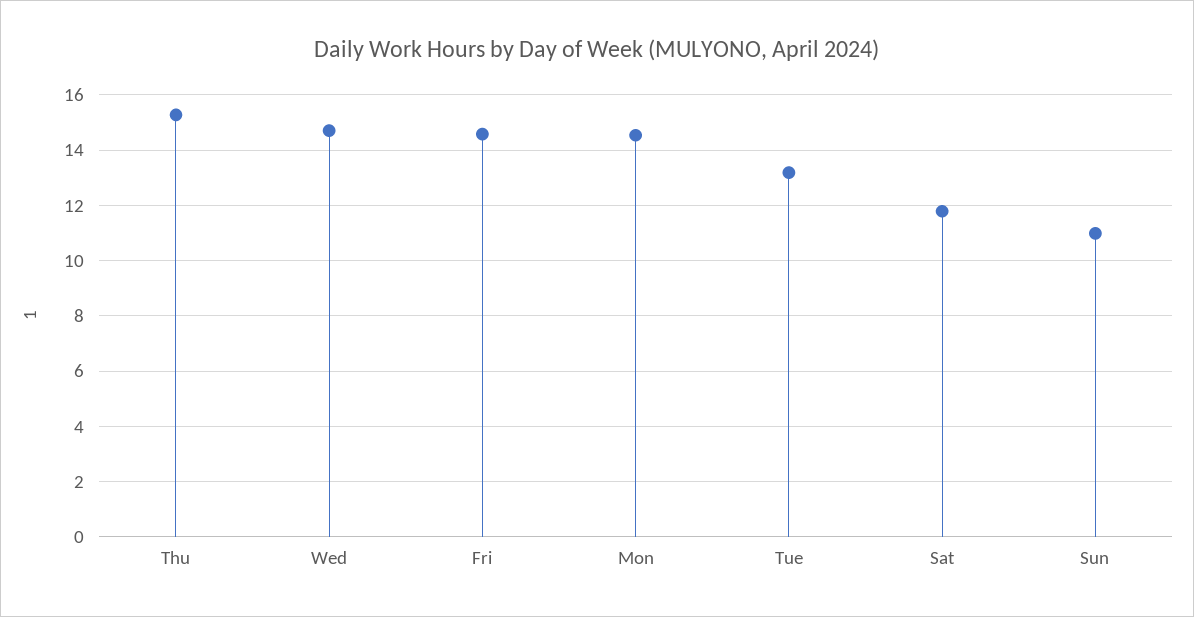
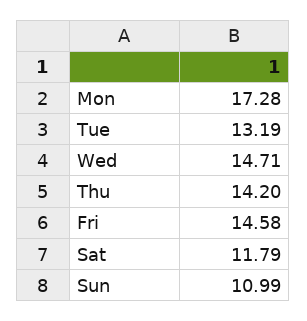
Thu: 15.25 -> 14.2
Mon: 14.5 -> 17.28

